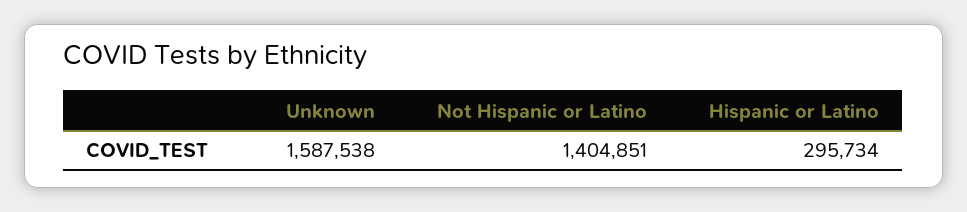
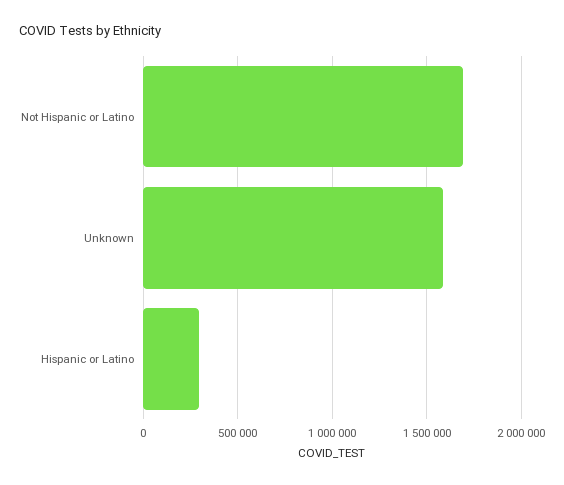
Not Hispanic or Latino: 1404851 -> 1700000

